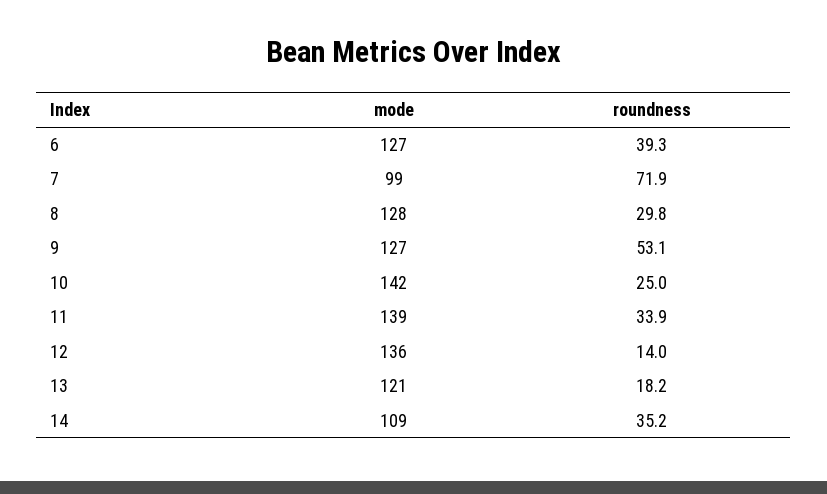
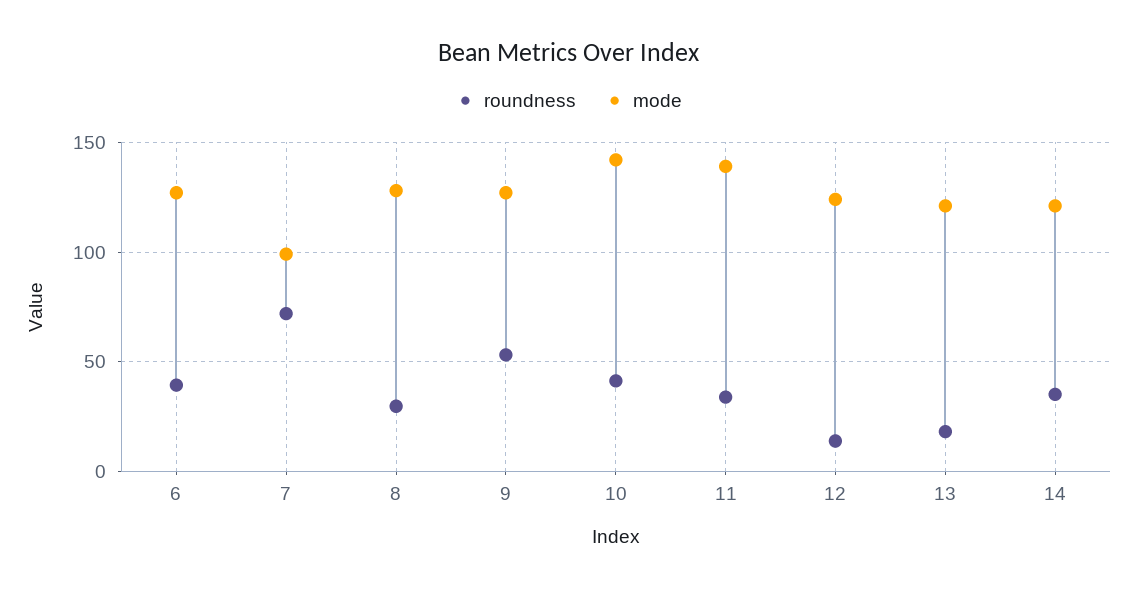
roundness, 10: 25 -> 40
mode, 12: 136 -> 125
mode, 14: 109 -> 120

